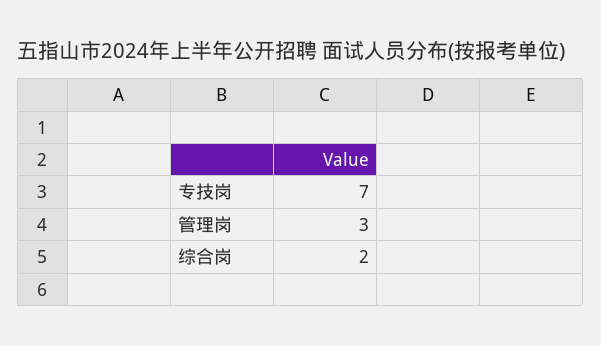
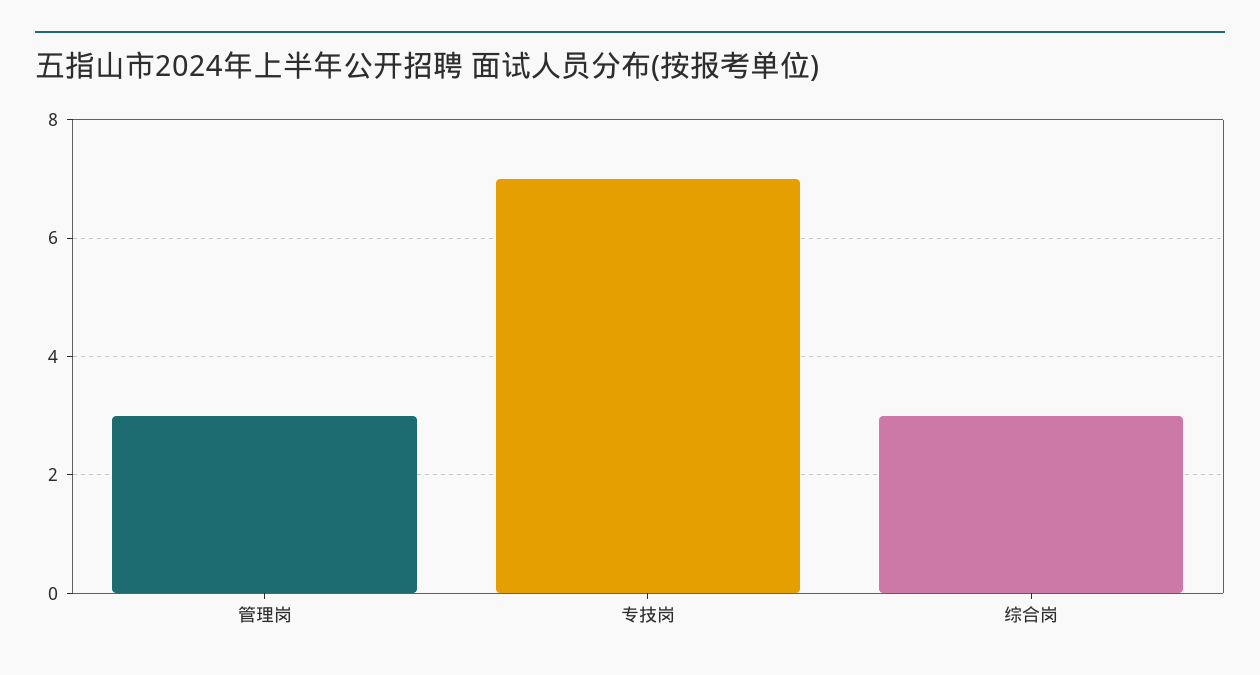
综合岗: 2 -> 3

